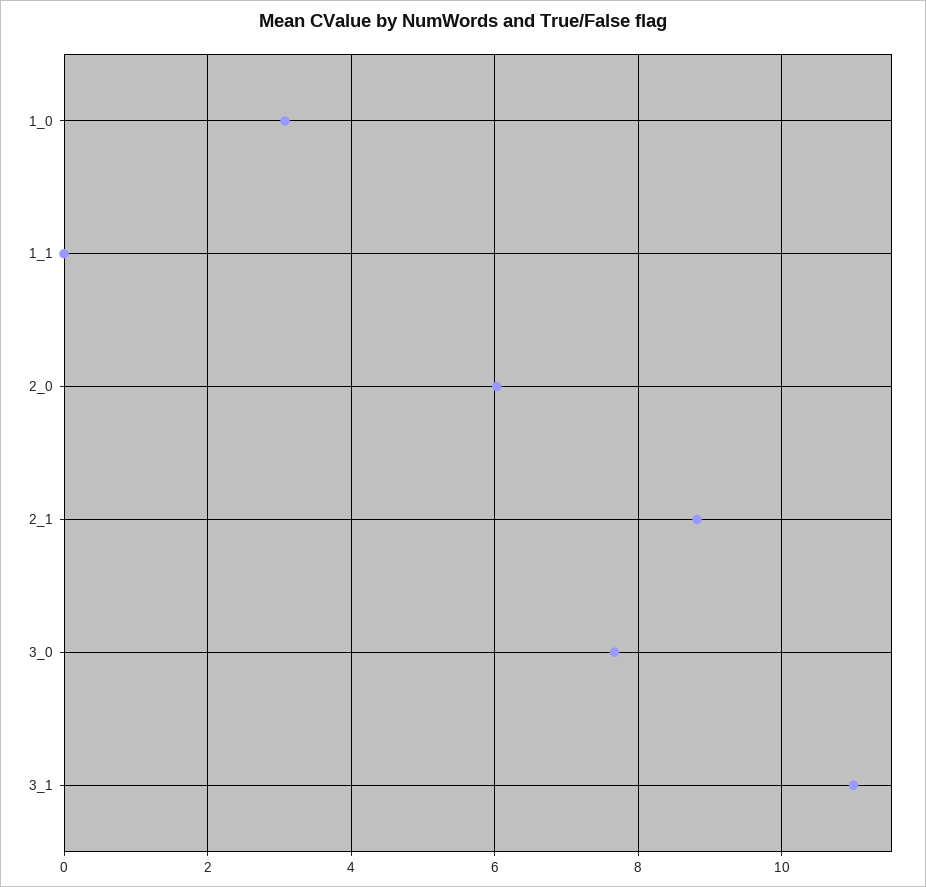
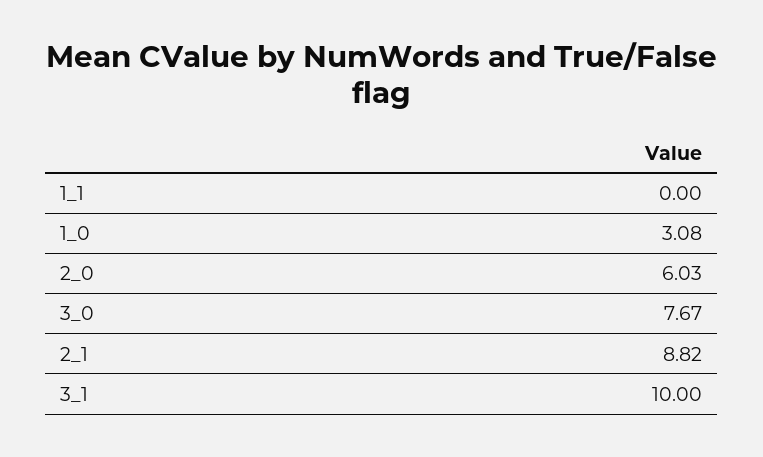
3_1: 11 -> 10

